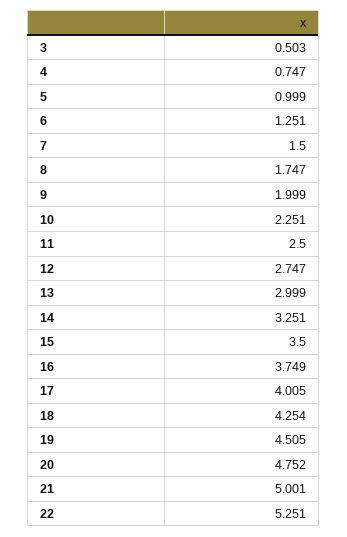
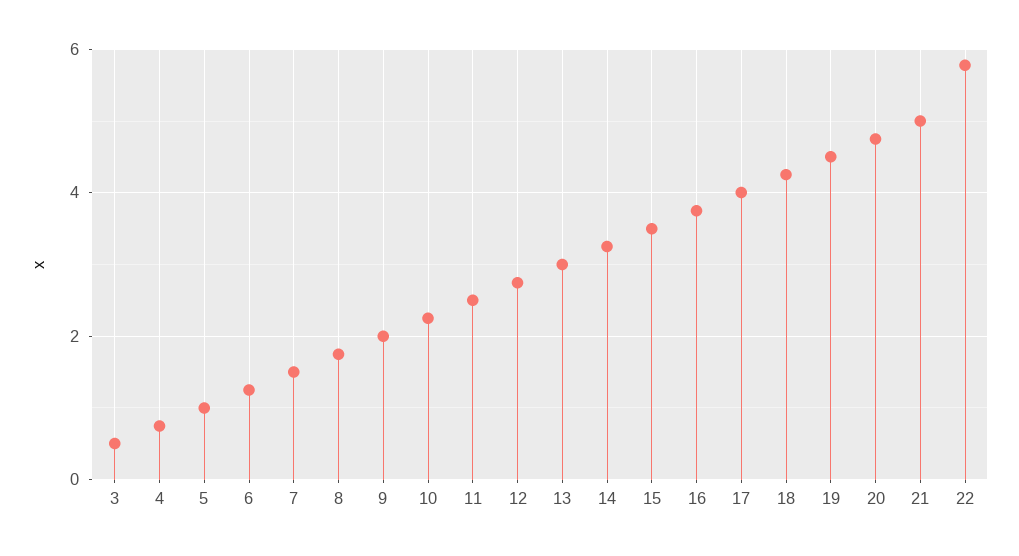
22: 5.251 -> 5.8

